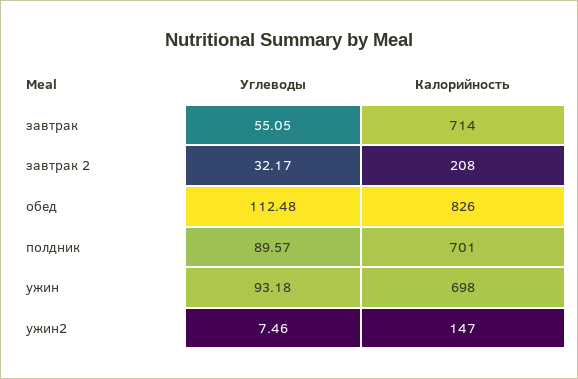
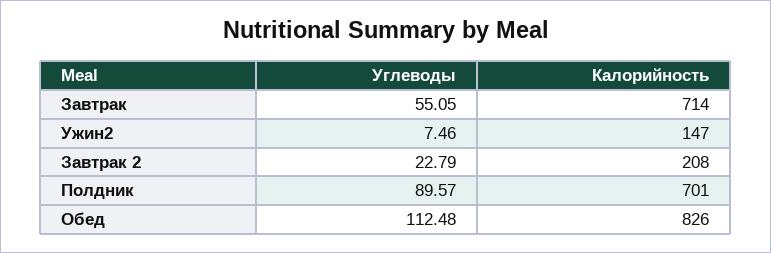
Углеводы, завтрак 2: 32.17 -> 22.79
Углеводы, ужин: 93.18 -> none
Калорийность, ужин: 698 -> none

